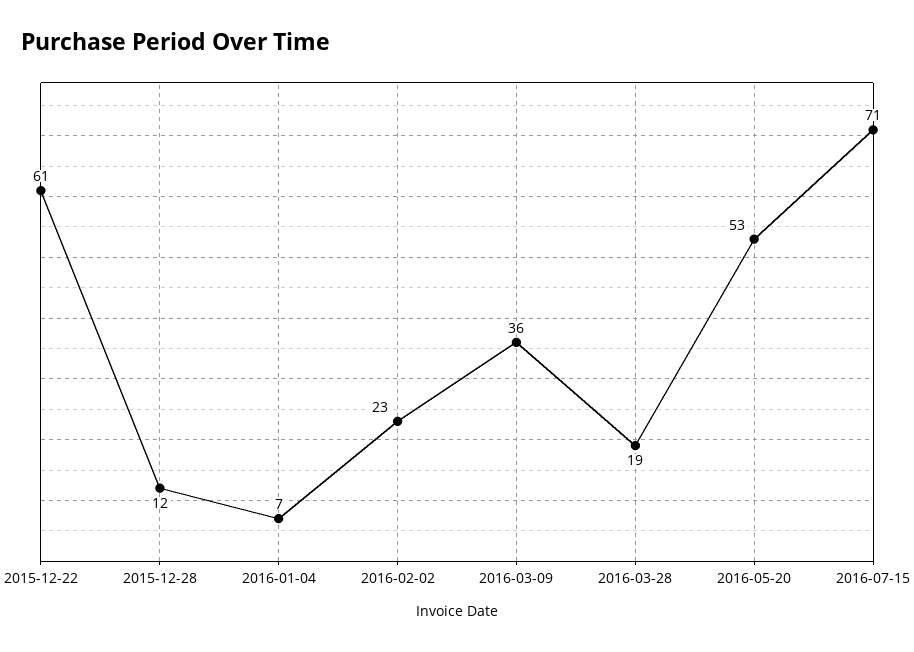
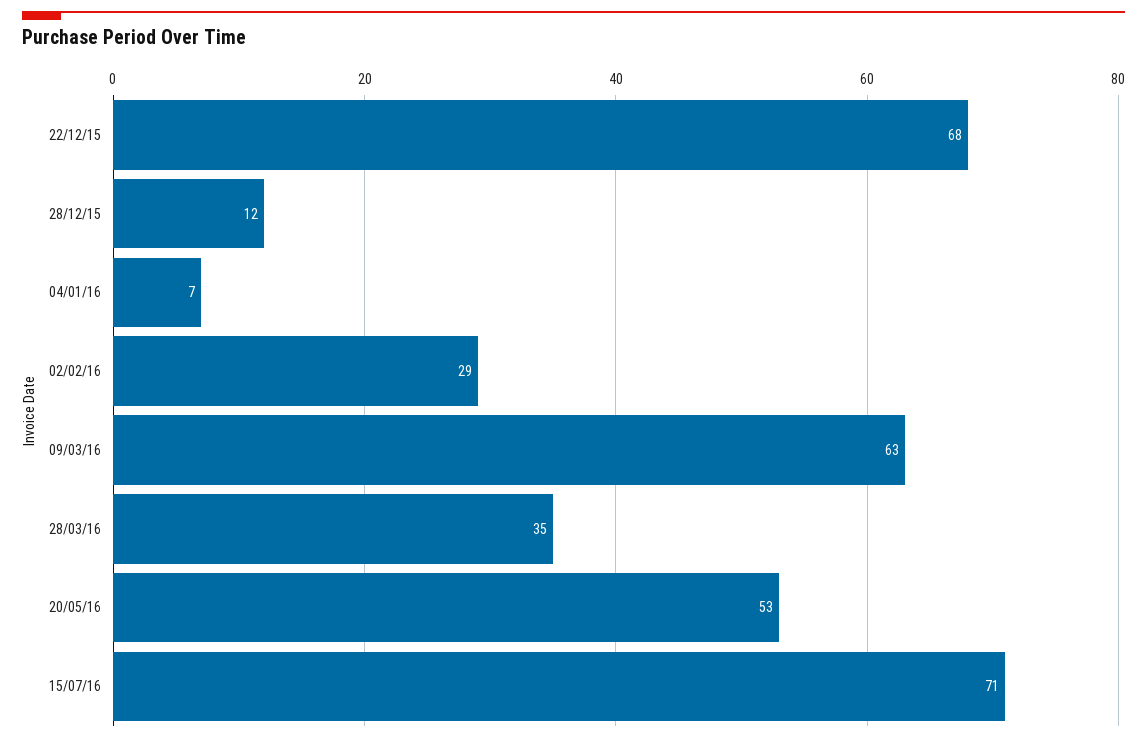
2015-12-22: 61 -> 68
2016-02-02: 23 -> 29
2016-03-09: 36 -> 63
2016-03-28: 19 -> 35

